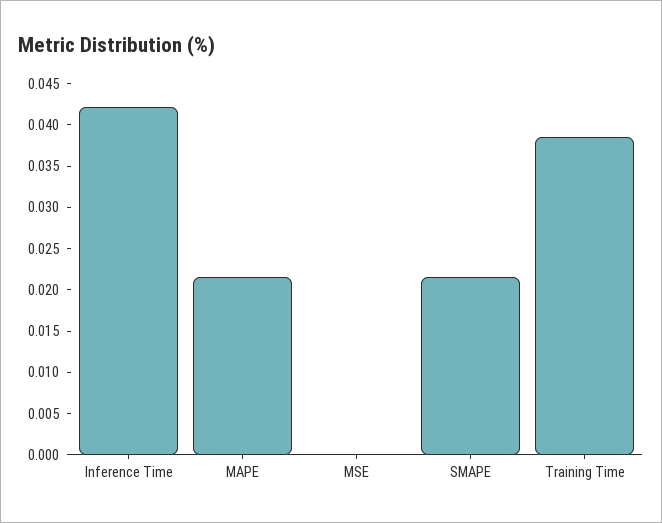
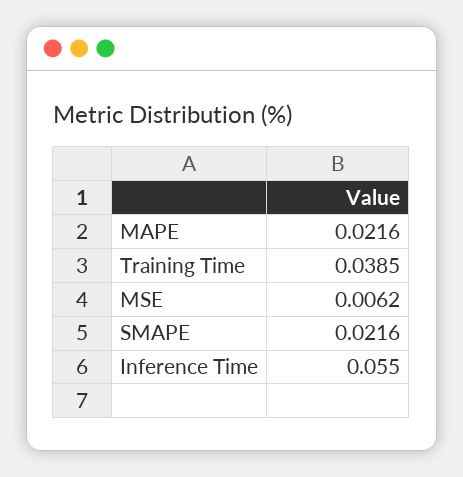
Inference Time: 0.042 -> 0.055
MSE: 0 -> 0.0062

